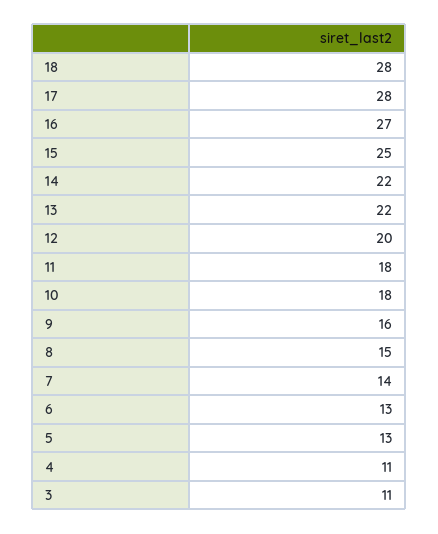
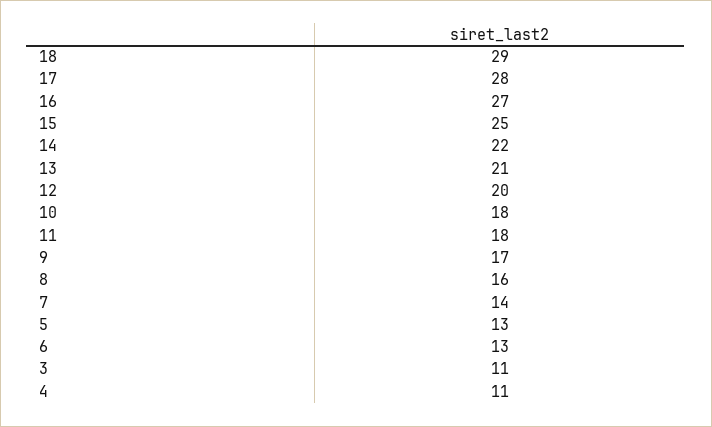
18: 28 -> 29
13: 22 -> 21
9: 16 -> 17
8: 15 -> 16

